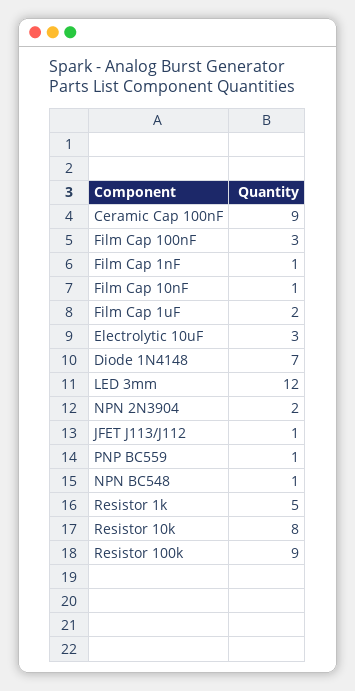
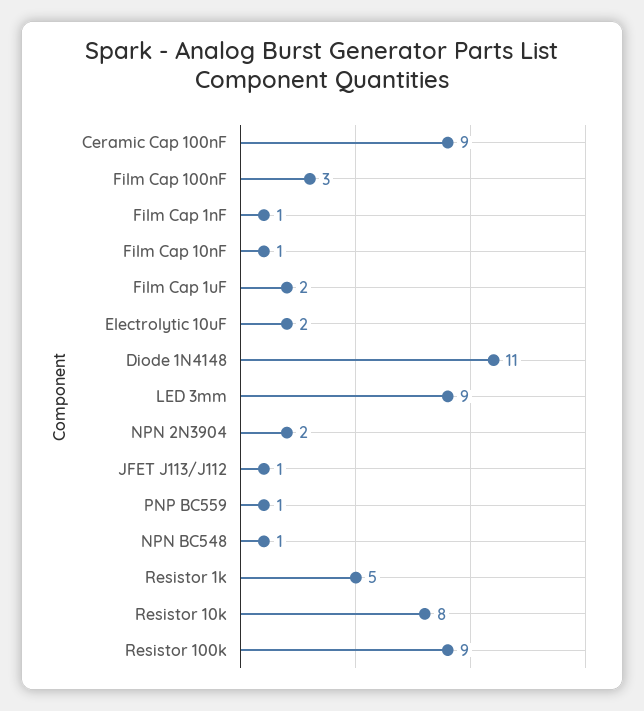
Electrolytic 10uF: 3 -> 2
Diode 1N4148: 7 -> 11
LED 3mm: 12 -> 9

